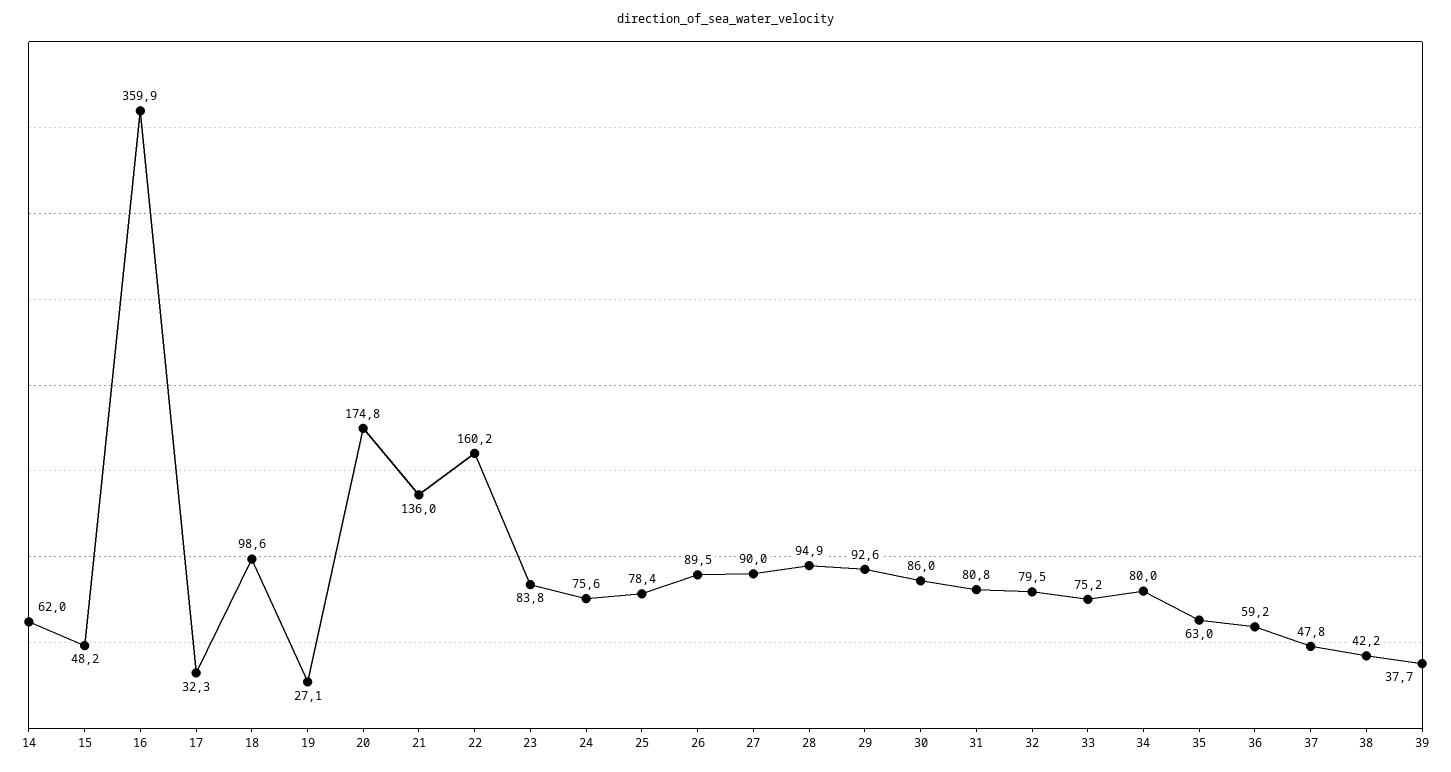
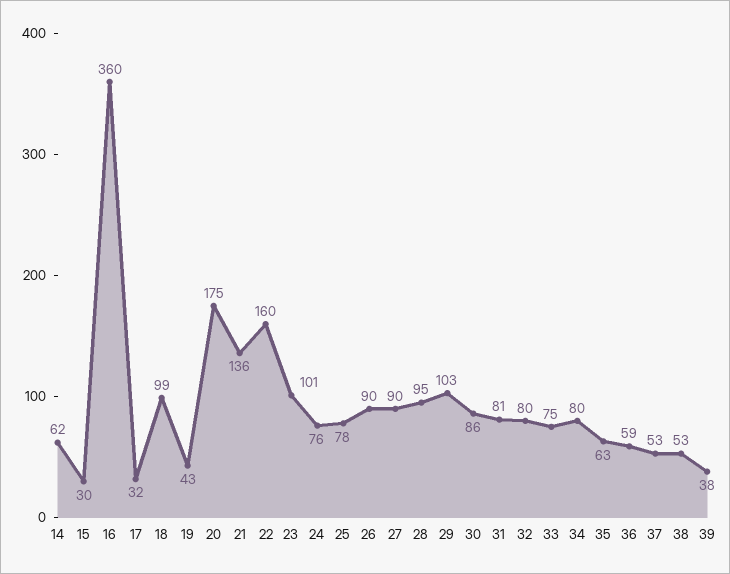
15: 48.2 -> 30
19: 27.1 -> 43
23: 83.8 -> 101
29: 92.6 -> 103
37: 47.8 -> 53
38: 42.2 -> 53

